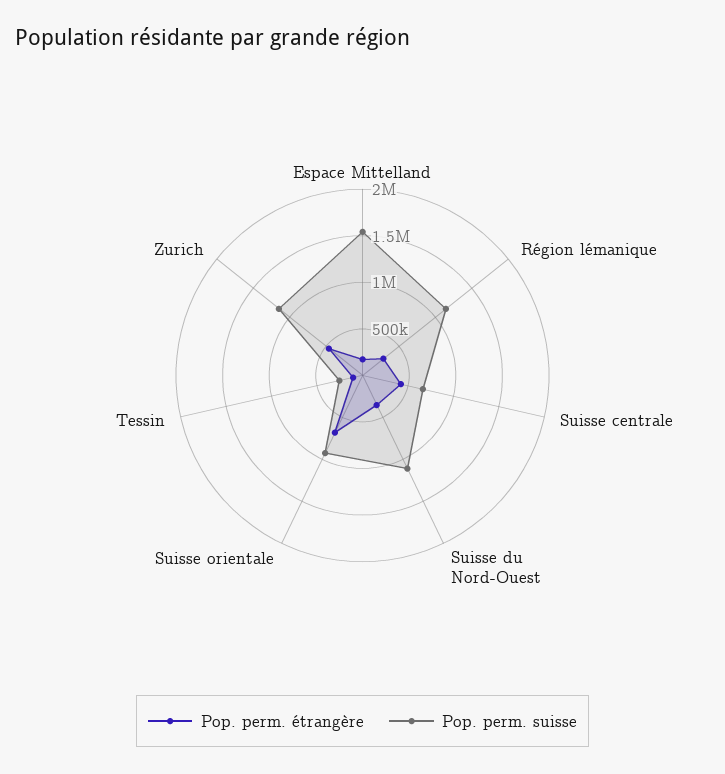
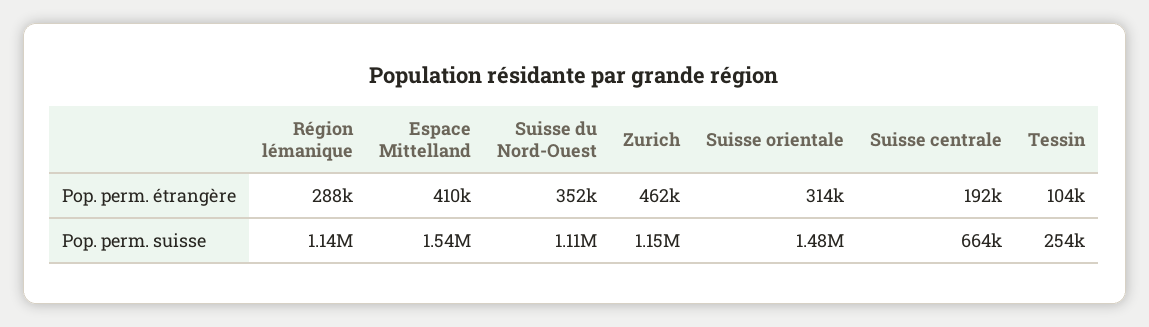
Pop. perm. étrangère, Espace Mittelland: 200000 -> 410000
Pop. perm. étrangère, Suisse centrale: 400000 -> 192000
Pop. perm. étrangère, Suisse orientale: 700000 -> 314000
Pop. perm. suisse, Suisse orientale: 900000 -> 1480000

